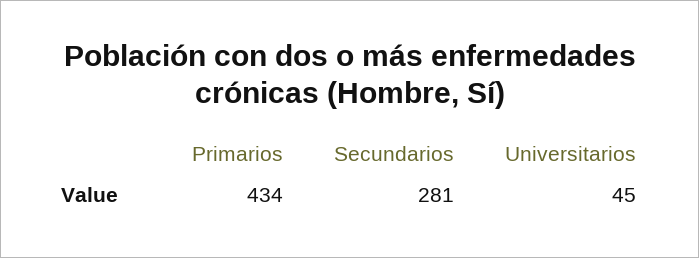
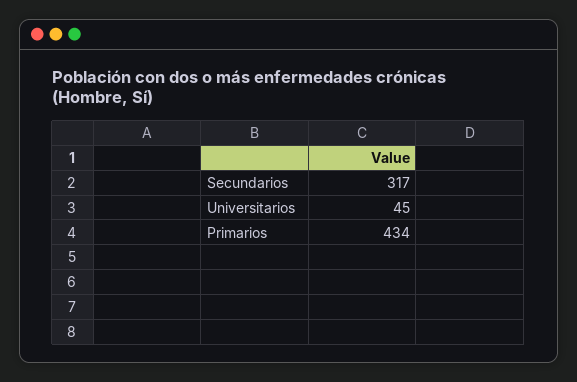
Secundarios: 281 -> 317

